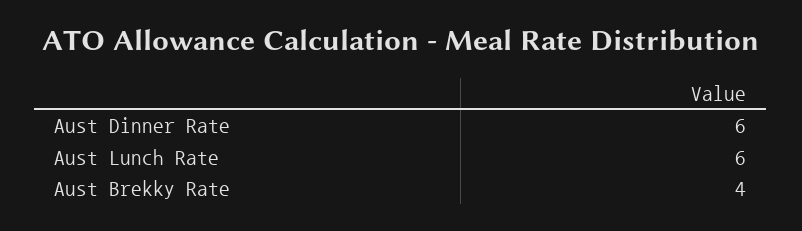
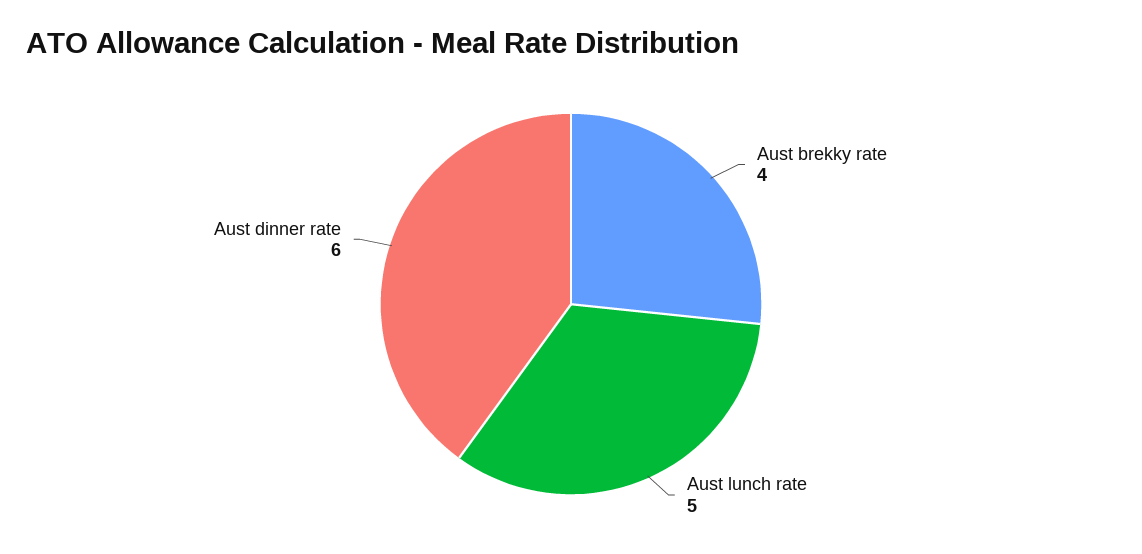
Aust Lunch Rate: 6 -> 5

